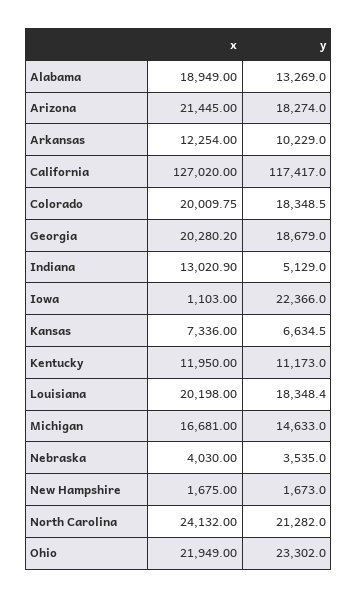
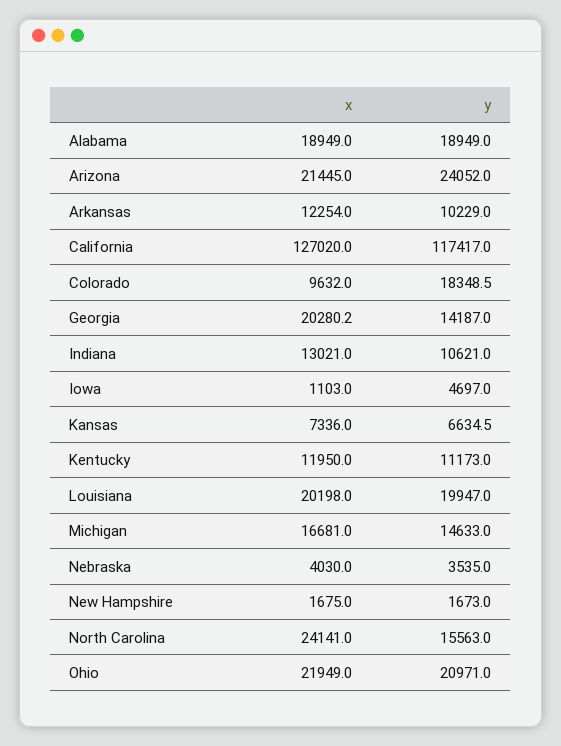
y, Alabama: 13269 -> 18949
y, Arizona: 18274 -> 24052
x, Colorado: 20009.75 -> 9632
y, Georgia: 18679 -> 14187
x, Indiana: 13020.9 -> 13021
y, Indiana: 5129 -> 10621
y, Iowa: 22366 -> 4697
y, Louisiana: 18348.4 -> 19947
x, North Carolina: 24132 -> 24141
y, North Carolina: 21282 -> 15563
y, Ohio: 23302 -> 20971

